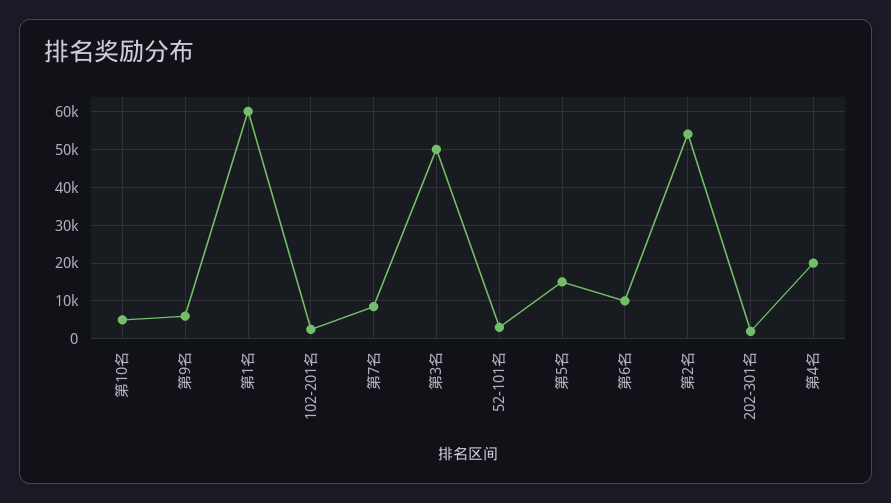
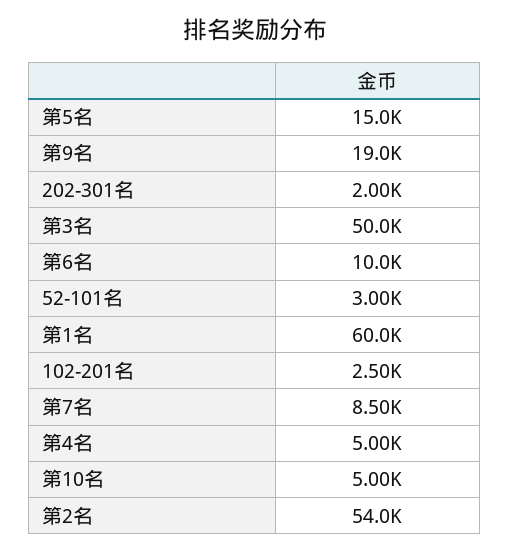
第9名: 6000 -> 19000
第4名: 20000 -> 5000

